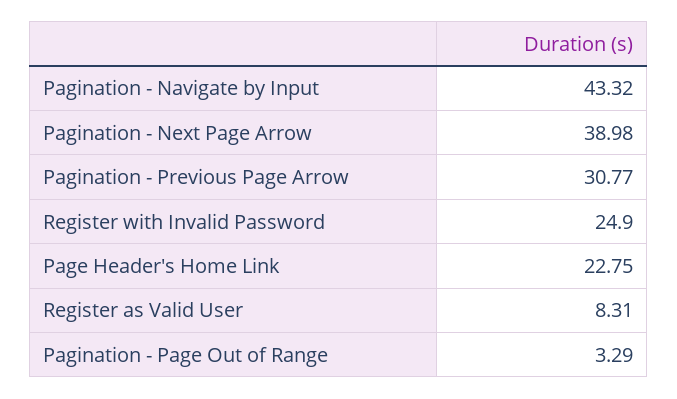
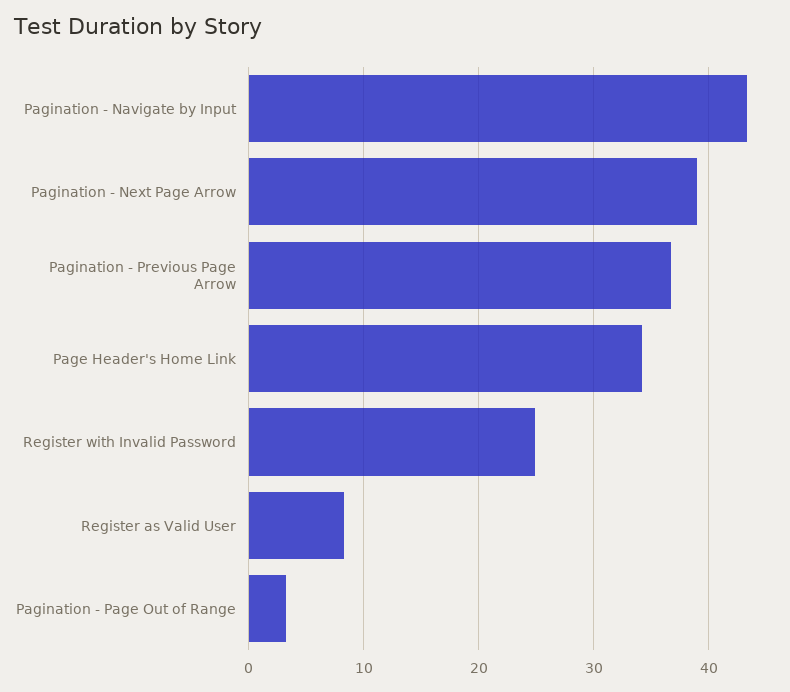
Pagination - Previous Page Arrow: 30.77 -> 37
Page Header's Home Link: 22.75 -> 34

